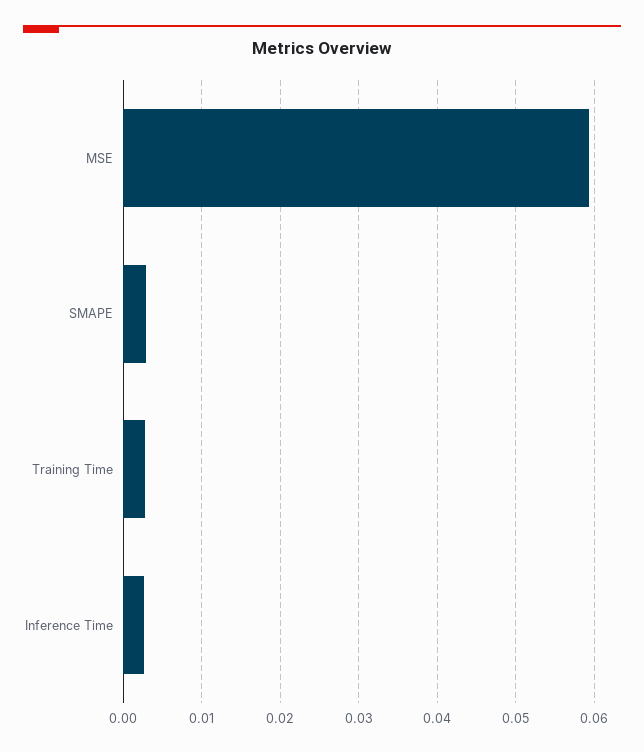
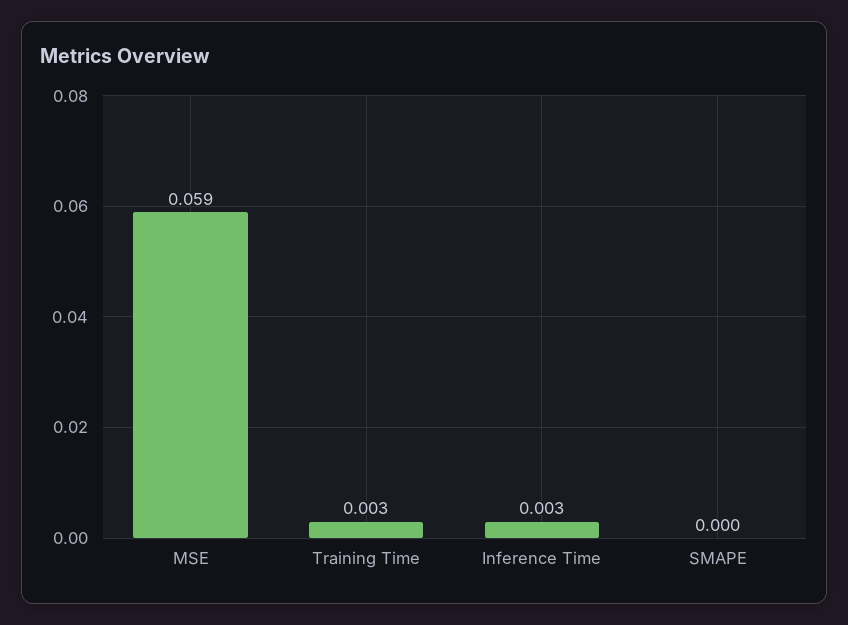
SMAPE: 0.003 -> 0

